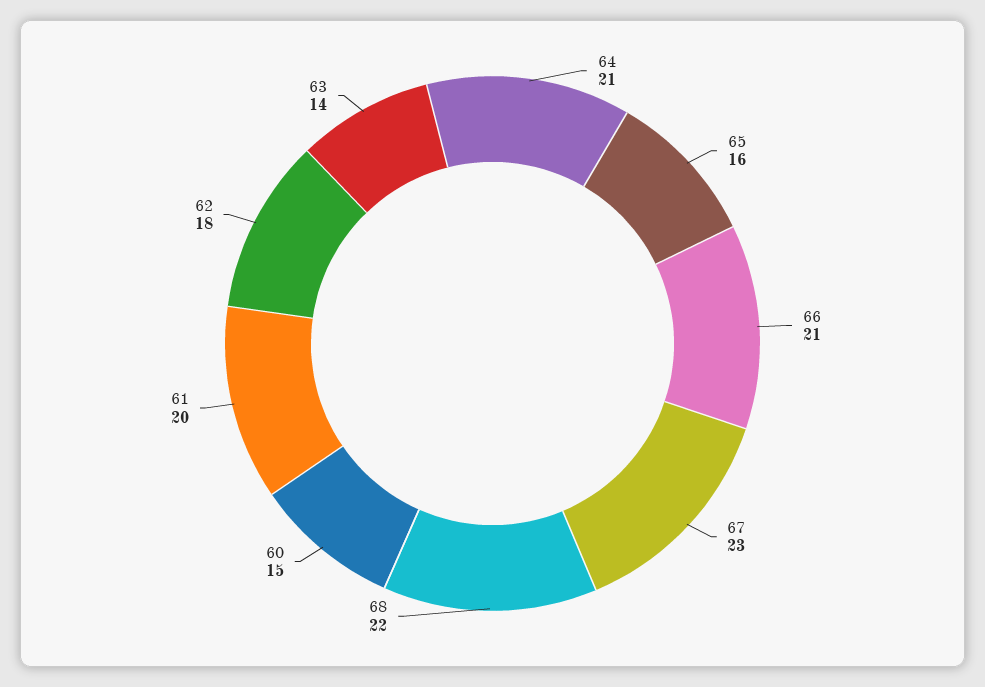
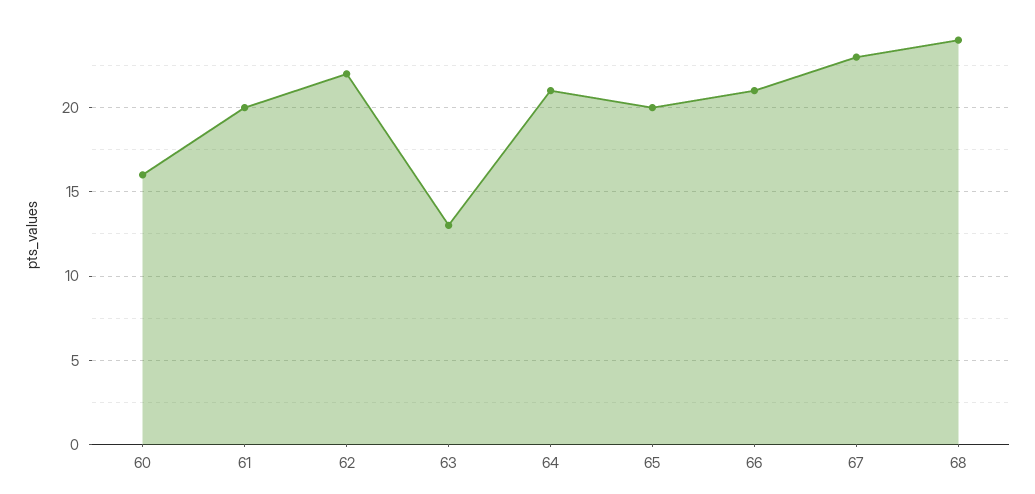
65: 16 -> 20
68: 22 -> 24
60: 15 -> 16
62: 18 -> 22
63: 14 -> 13

